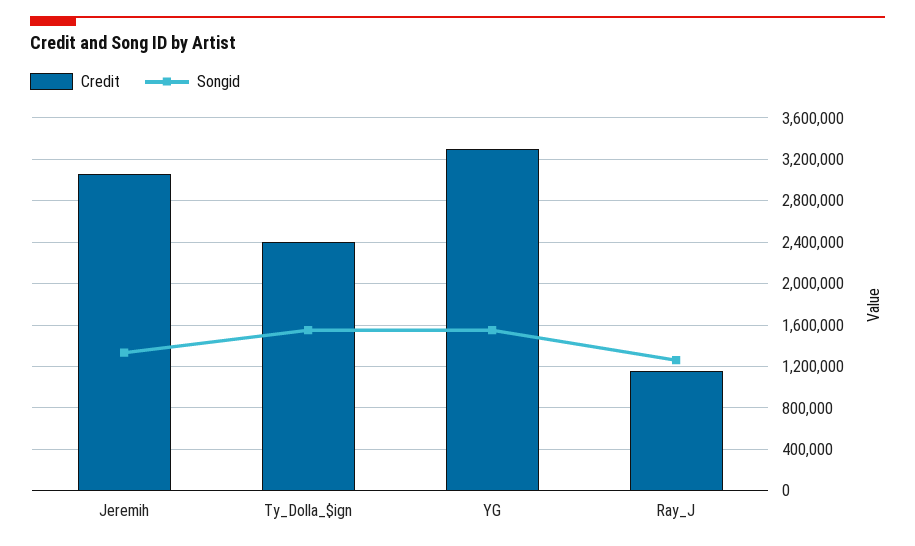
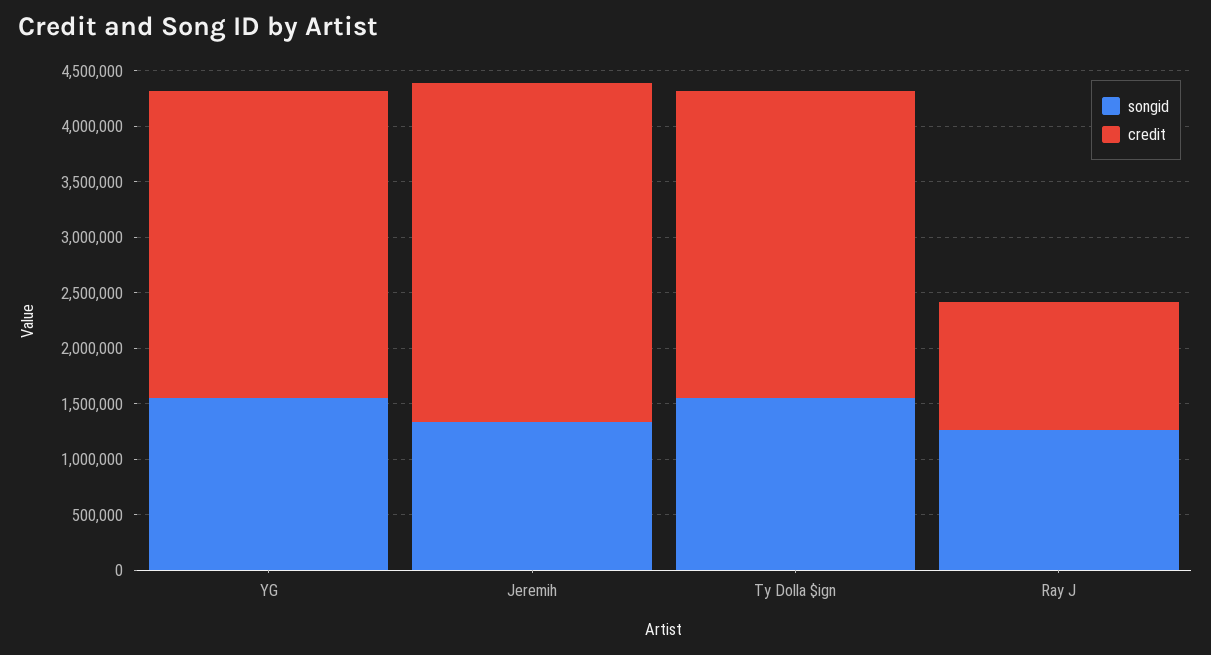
Credit, Ty_Dolla_$ign: 2400000 -> 2800000
Credit, YG: 3300000 -> 2800000

